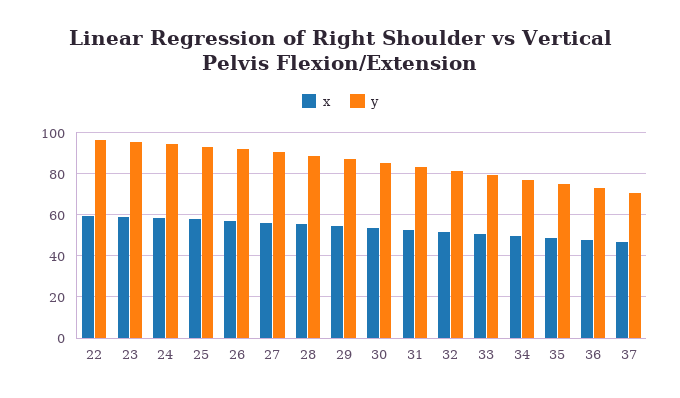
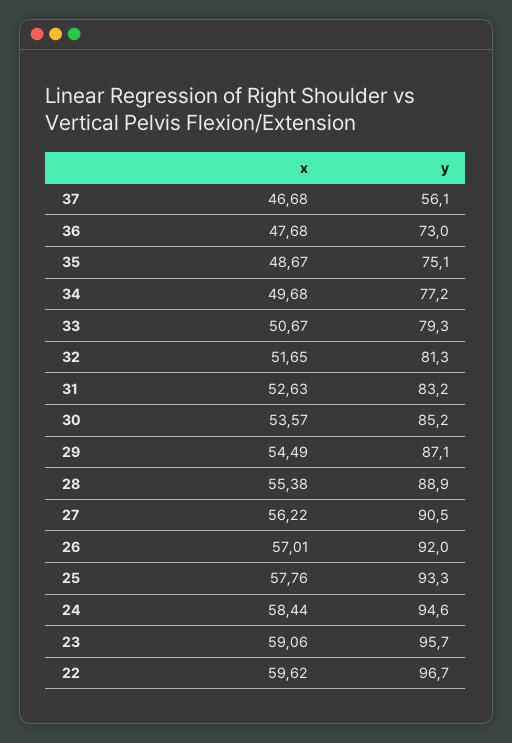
y, 37: 70 -> 56.1

